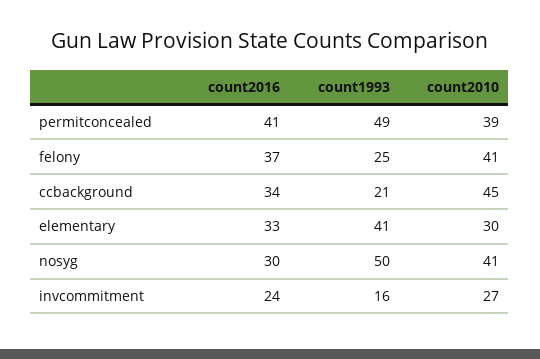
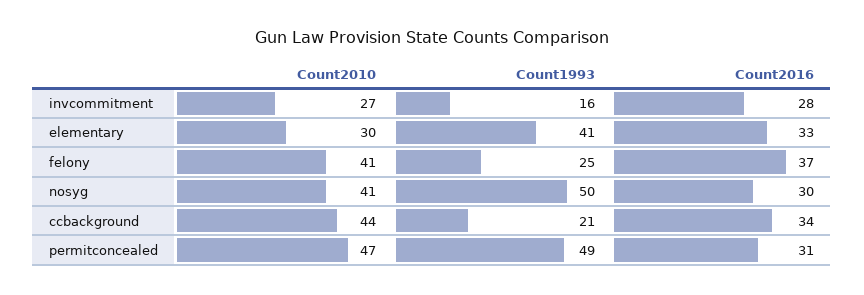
count2016, permitconcealed: 41 -> 31
count2010, permitconcealed: 39 -> 47
count2010, ccbackground: 45 -> 44
count2016, invcommitment: 24 -> 28

